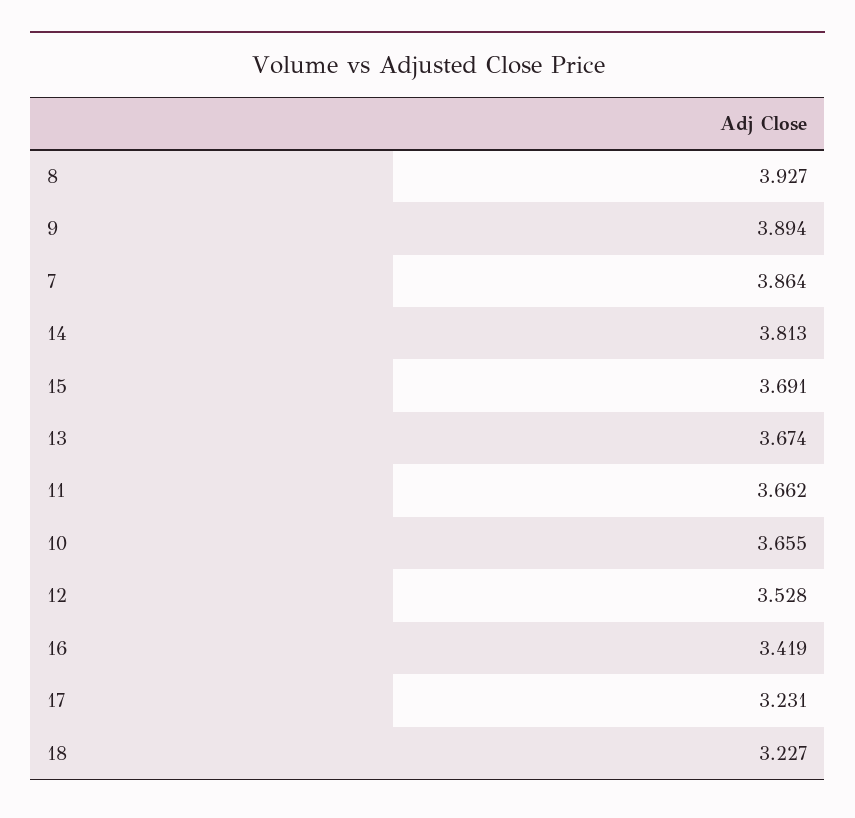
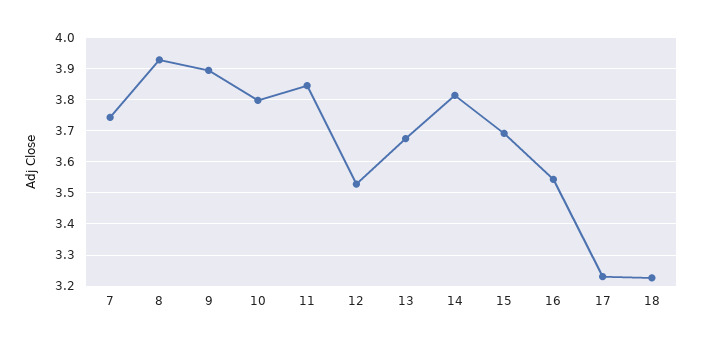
7: 3.864 -> 3.74
11: 3.662 -> 3.84
10: 3.655 -> 3.8
16: 3.419 -> 3.54

